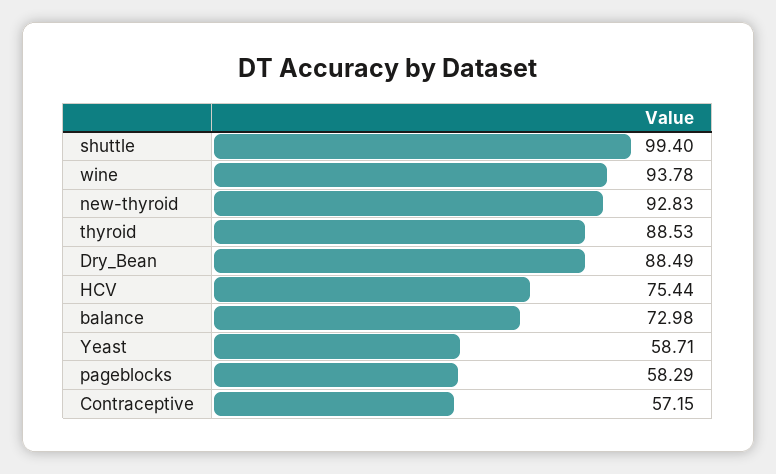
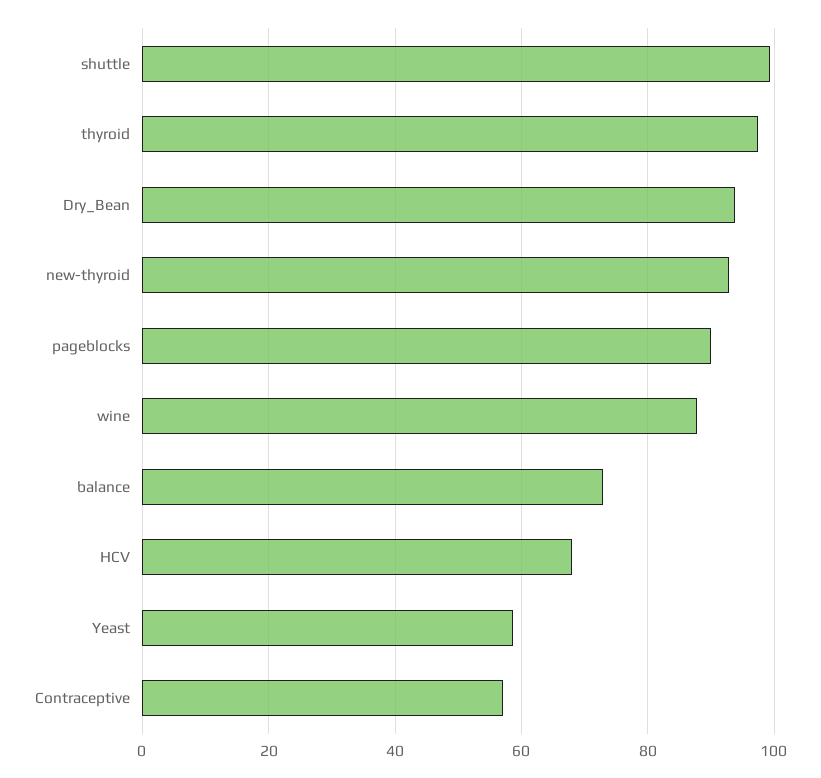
wine: 93.78 -> 88
thyroid: 88.53 -> 98
Dry_Bean: 88.49 -> 94
HCV: 75.44 -> 68
pageblocks: 58.29 -> 90

